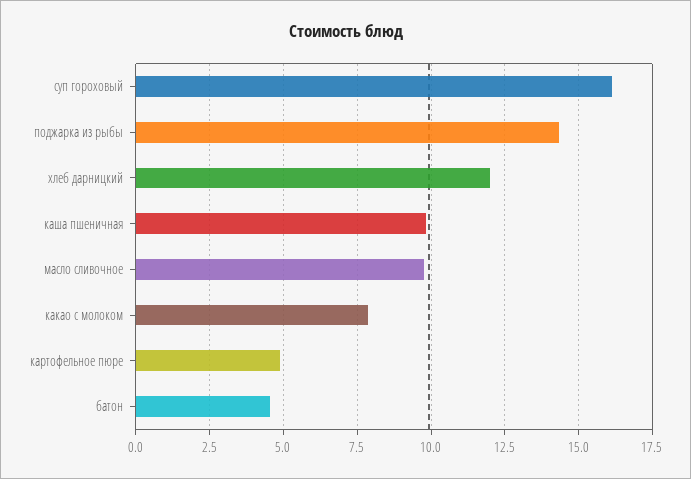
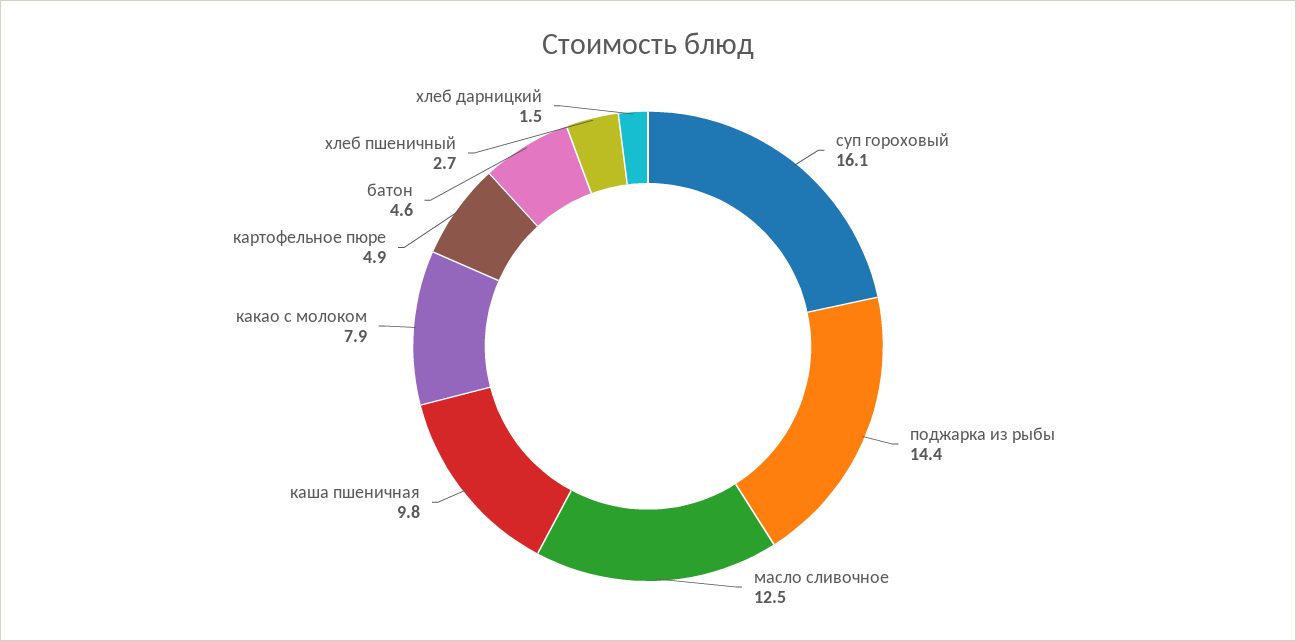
хлеб дарницкий: 12 -> 1.5
масло сливочное: 9.75 -> 12.5
хлеб пшеничный: none -> 2.7

